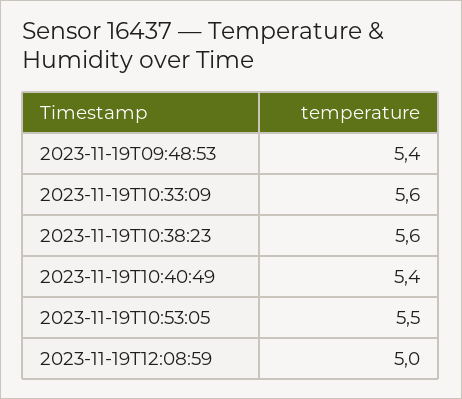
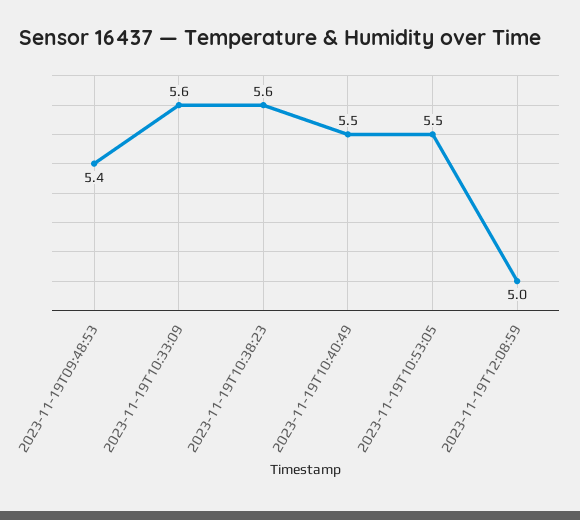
2023-11-19T10:40:49: 5.4 -> 5.5

